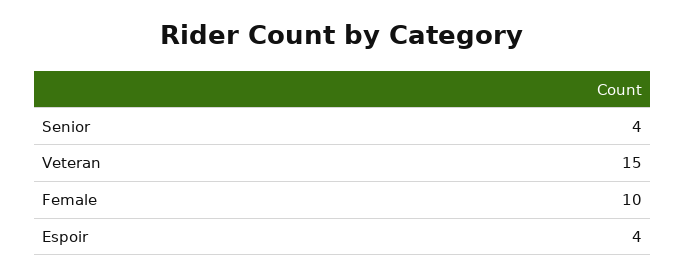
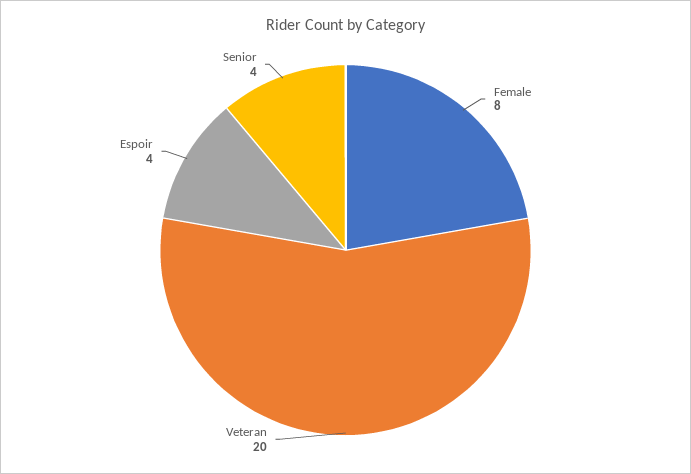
Veteran: 15 -> 20
Female: 10 -> 8

